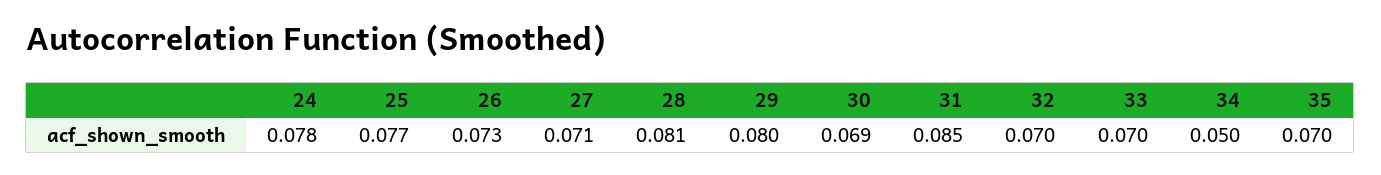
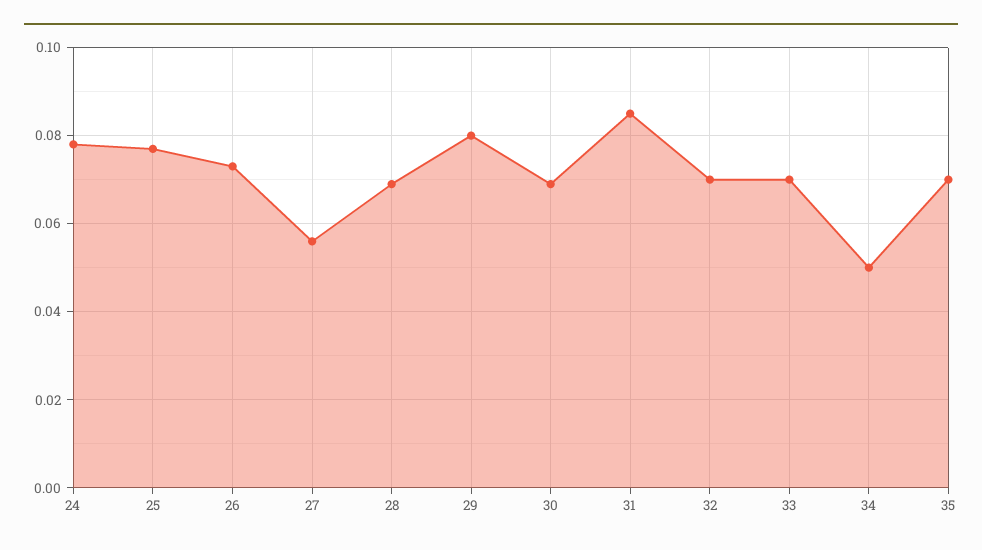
27: 0.071 -> 0.055
28: 0.081 -> 0.07

